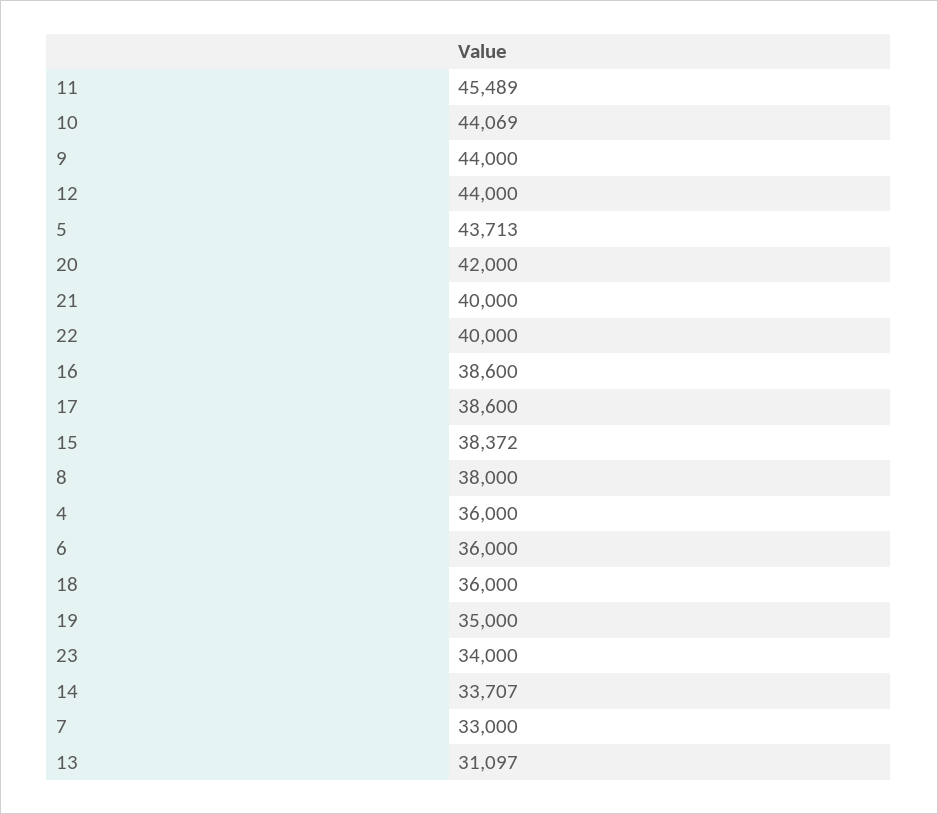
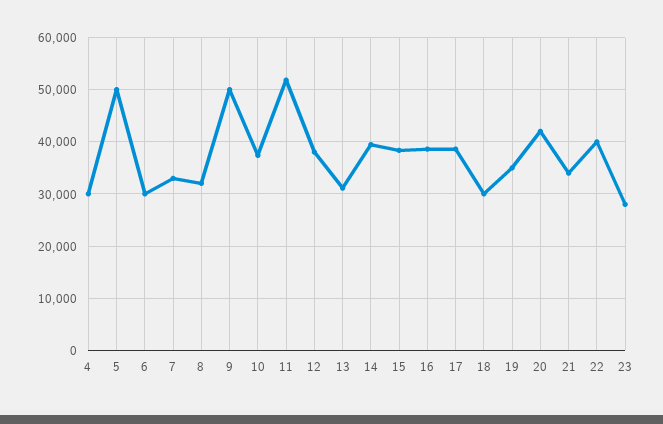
11: 45489 -> 52000
10: 44069 -> 38000
9: 44000 -> 50000
12: 44000 -> 38000
5: 43713 -> 50000
21: 40000 -> 34000
8: 38000 -> 32000
4: 36000 -> 30000
6: 36000 -> 30000
18: 36000 -> 30000
23: 34000 -> 28000
14: 33707 -> 40000

